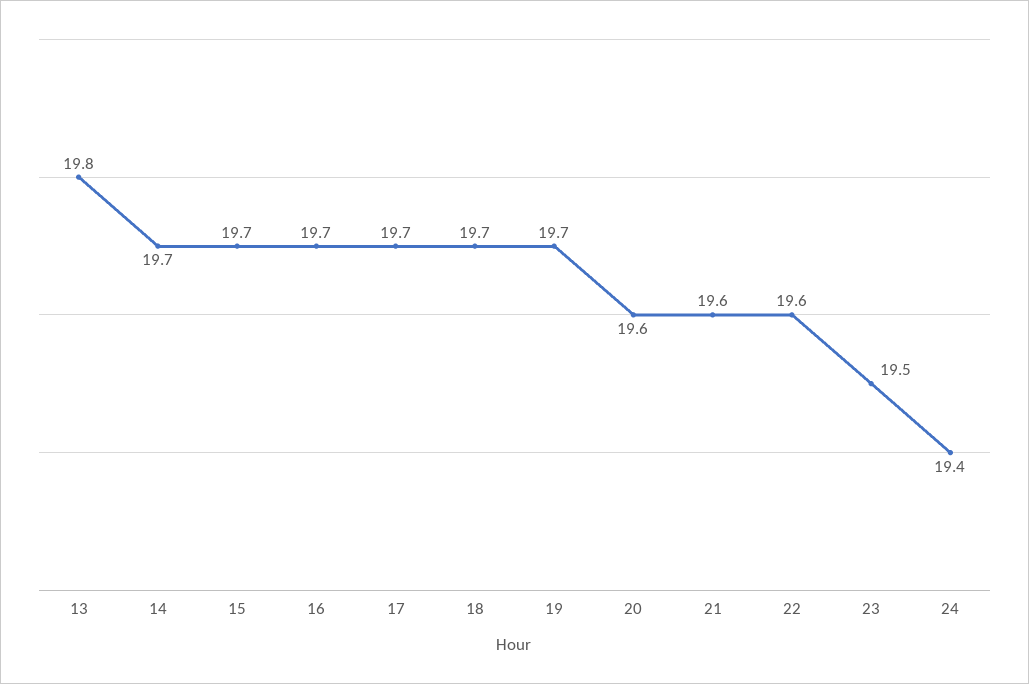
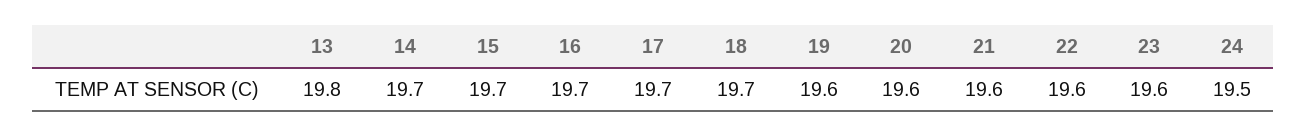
19: 19.7 -> 19.6
23: 19.5 -> 19.6
24: 19.4 -> 19.5

